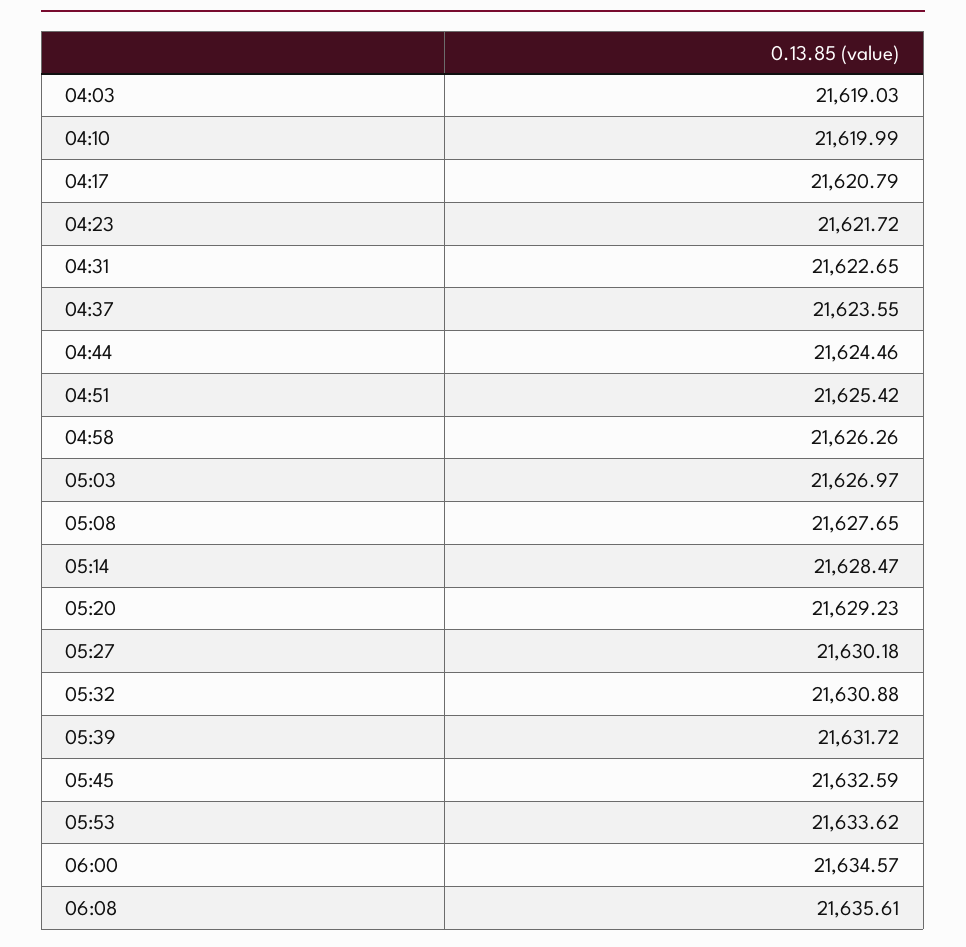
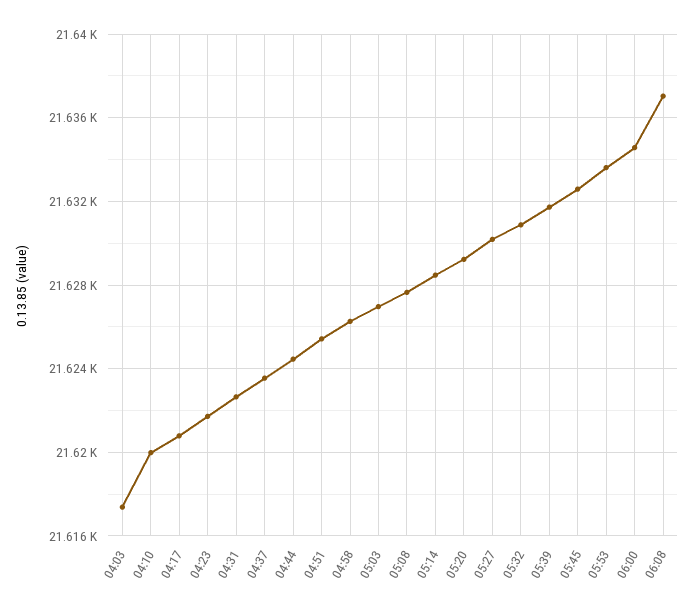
04:03: 21619.03 -> 21617.5
06:08: 21635.61 -> 21637

